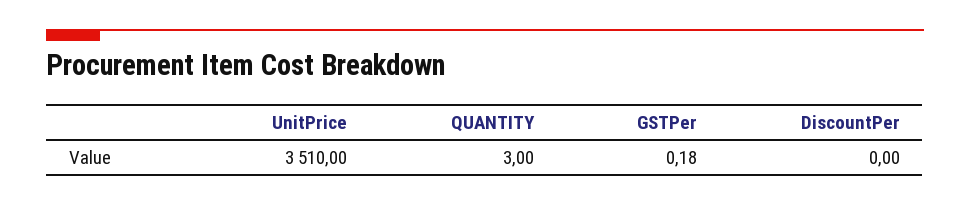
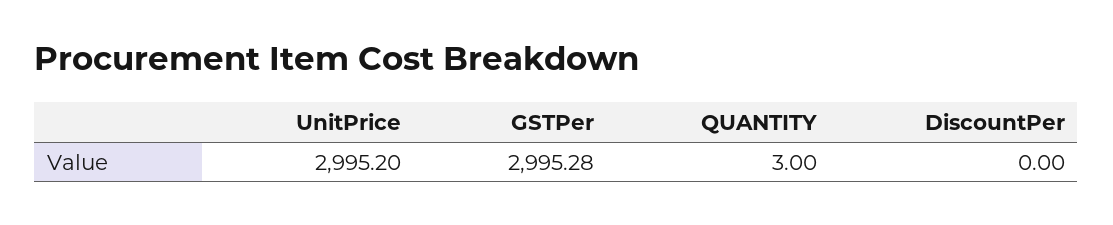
UnitPrice: 3510 -> 2995.2
GSTPer: 0.18 -> 2995.28

